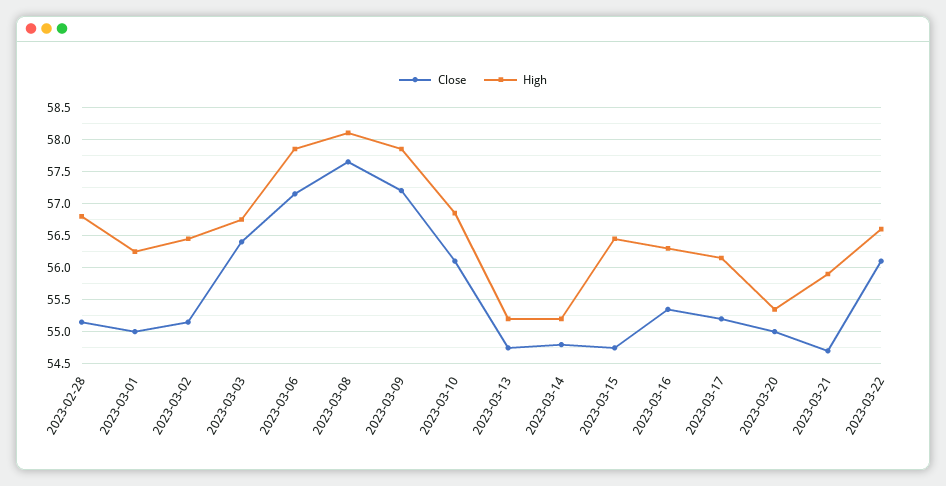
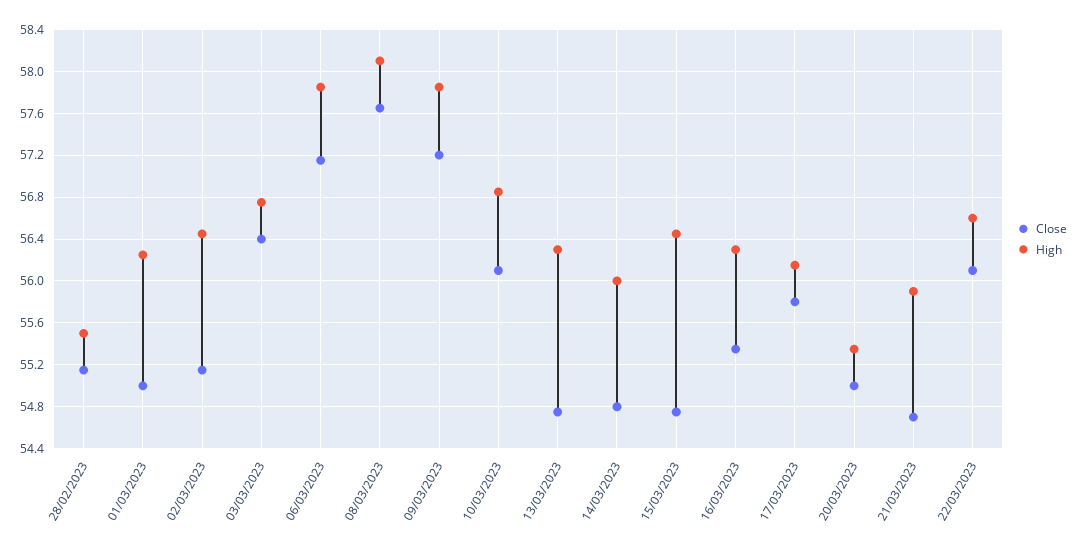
High, 2023-02-28: 56.8 -> 55.5
High, 2023-03-13: 55.2 -> 56.3
High, 2023-03-14: 55.2 -> 56
Close, 2023-03-17: 55.2 -> 55.8

